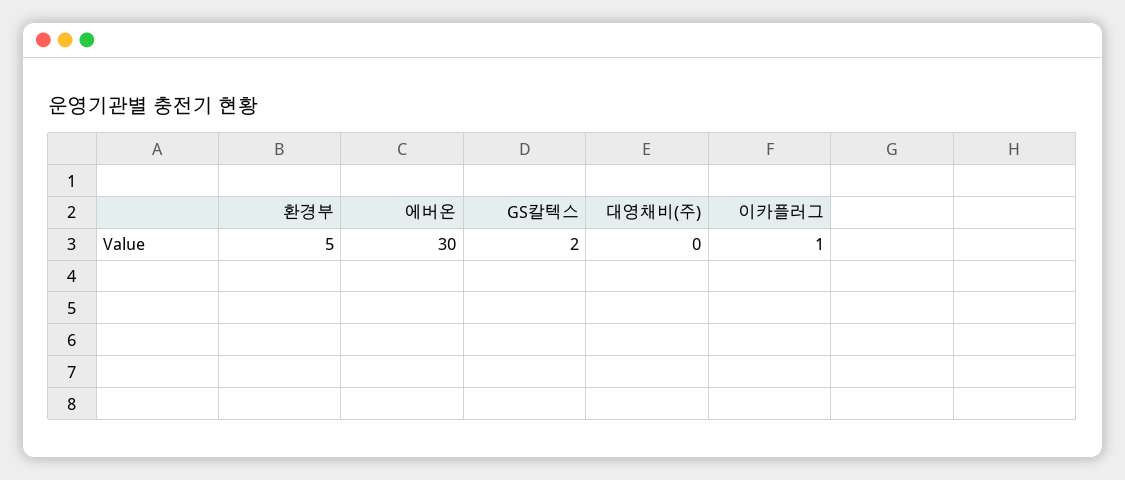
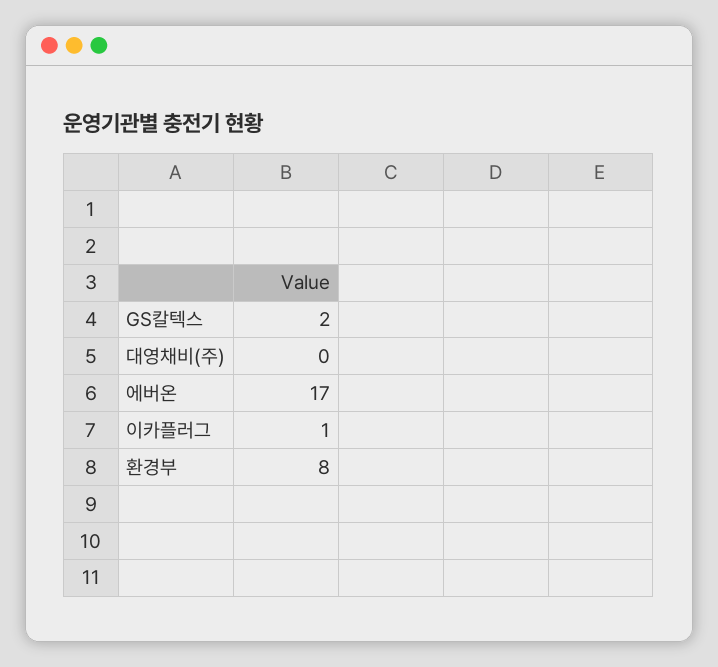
환경부: 5 -> 8
에버온: 30 -> 17

